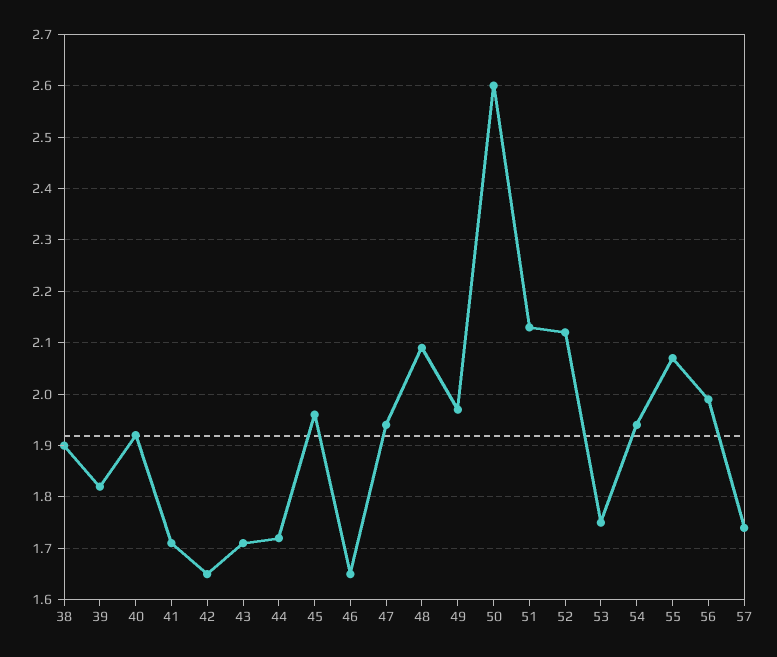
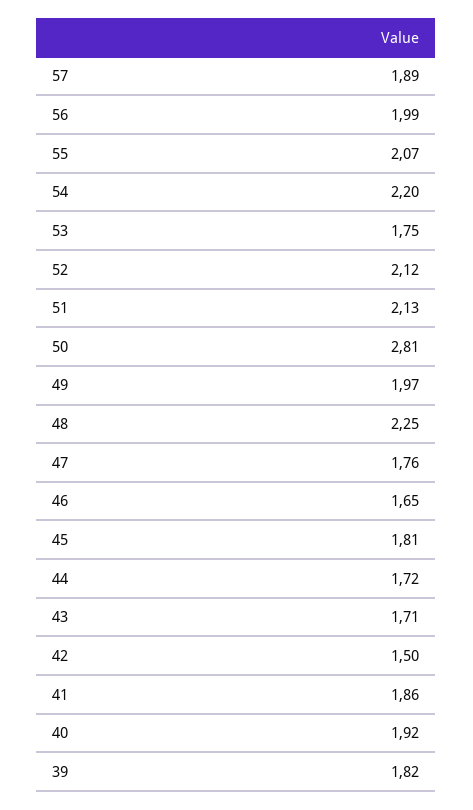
38: 1.9 -> none
41: 1.7 -> 1.86
42: 1.65 -> 1.5
45: 1.95 -> 1.81
47: 1.95 -> 1.76
48: 2.1 -> 2.25
50: 2.6 -> 2.81
54: 1.95 -> 2.2
57: 1.75 -> 1.89

